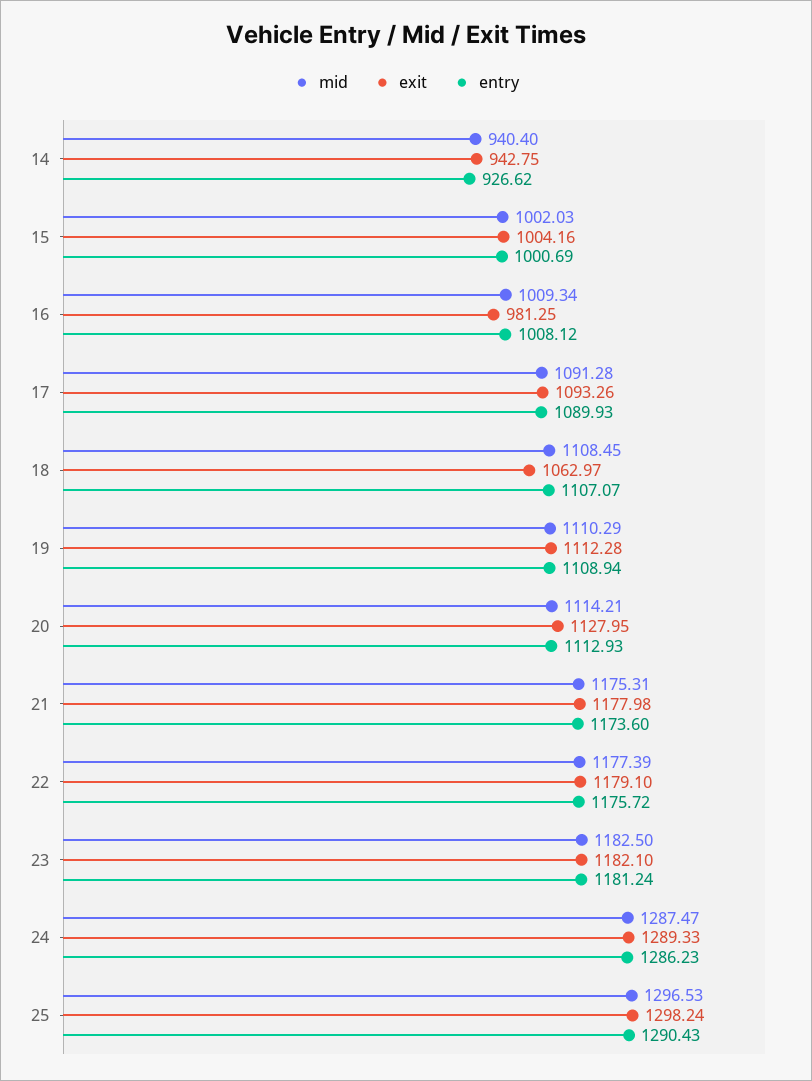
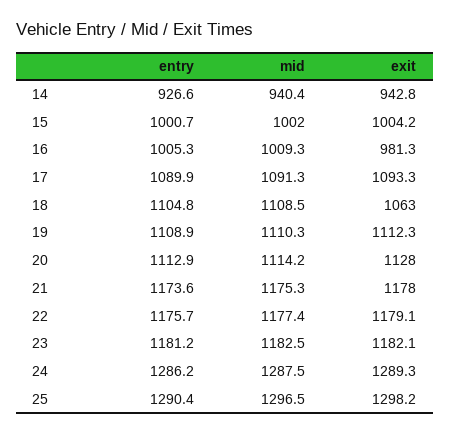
entry, 16: 1008.12 -> 1005.3
entry, 18: 1107.07 -> 1104.8

